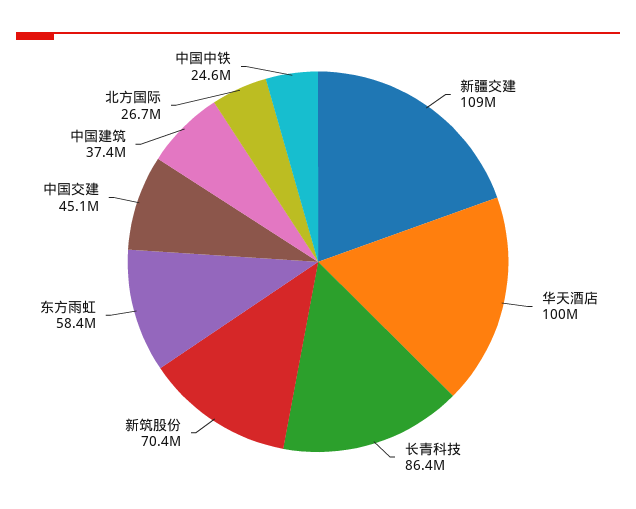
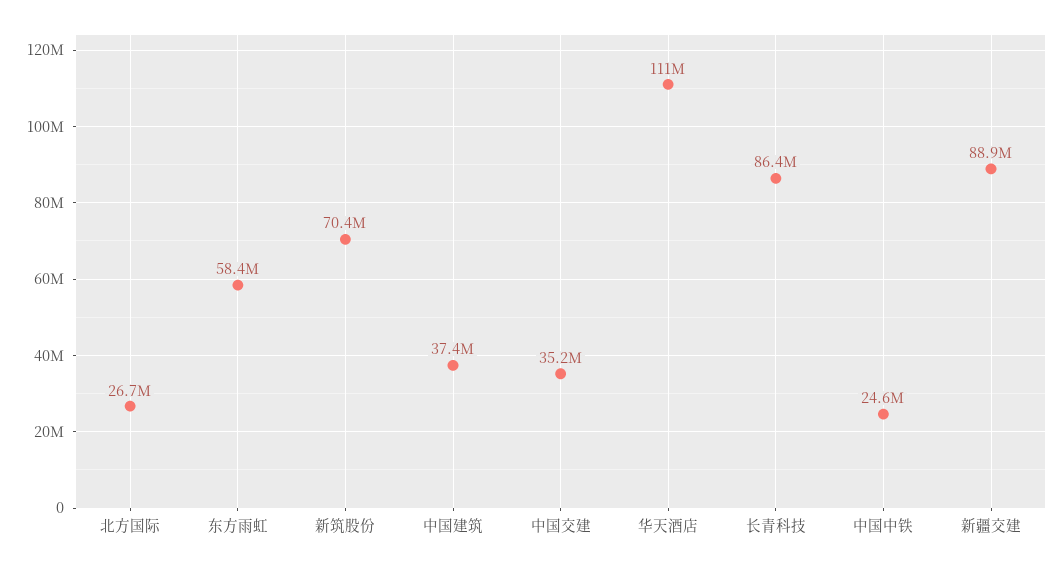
新疆交建: 109000000 -> 88900000
华天酒店: 100000000 -> 111000000
中国交建: 45100000 -> 35200000

